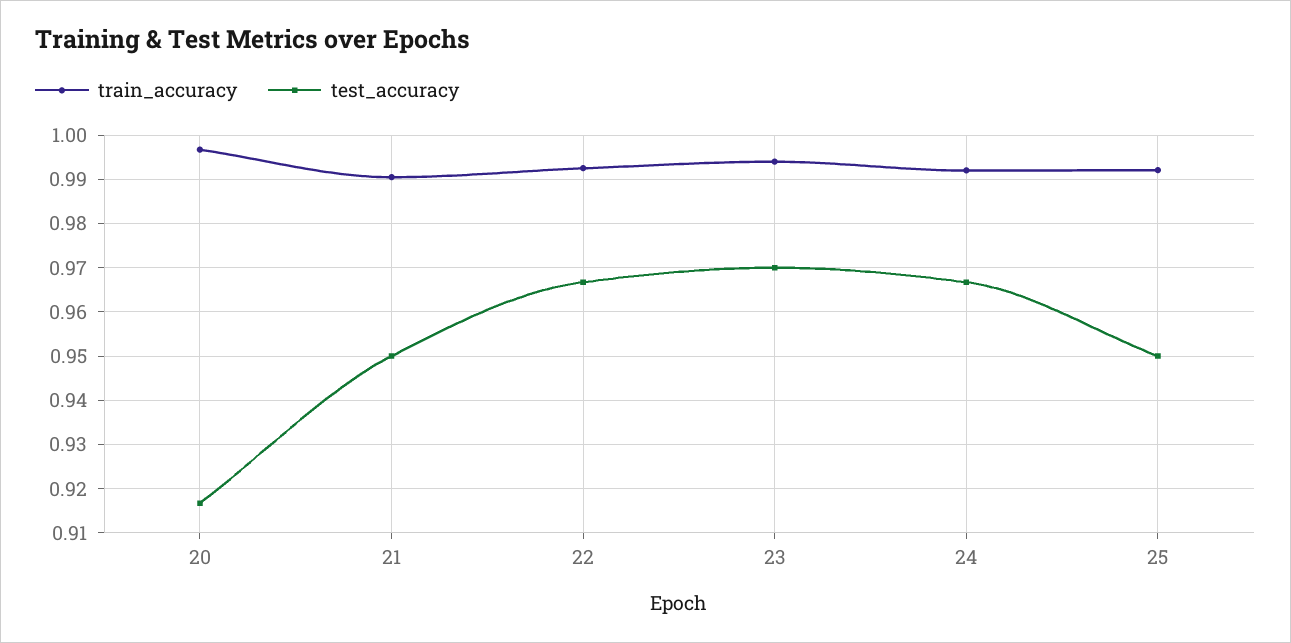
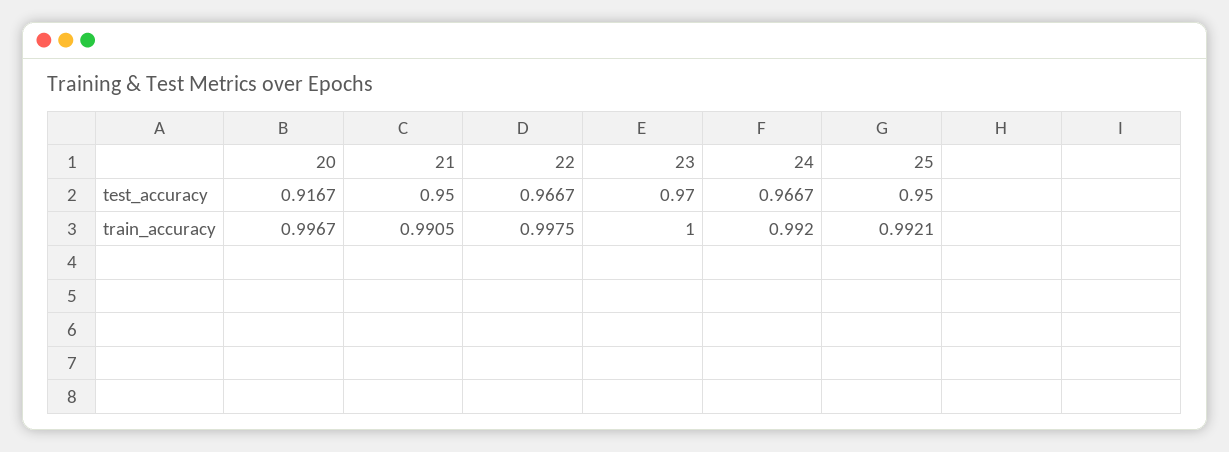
train_accuracy, 22: 0.992 -> 0.9975
train_accuracy, 23: 0.994 -> 1

